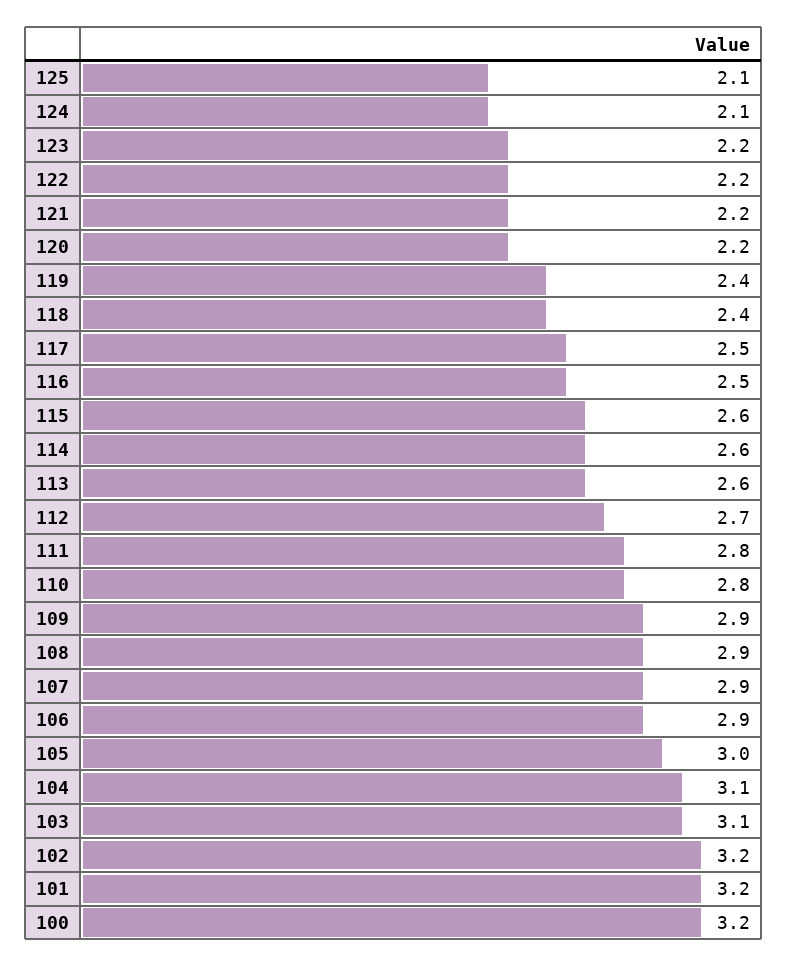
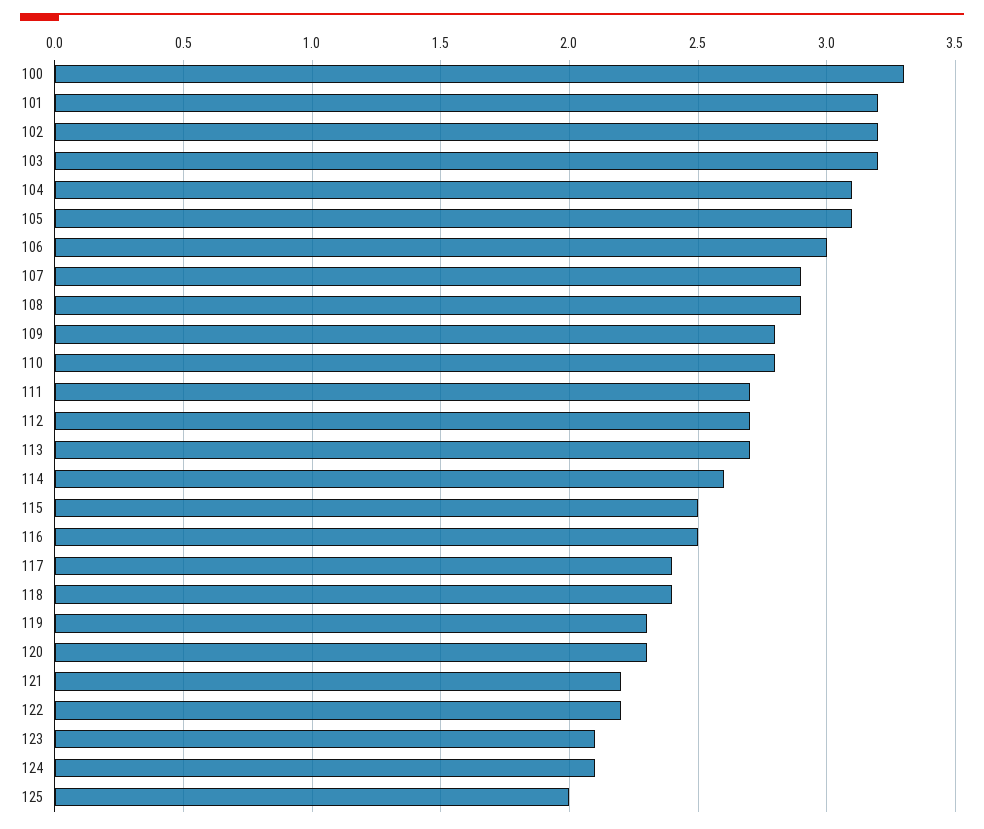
125: 2.1 -> 2
123: 2.2 -> 2.1
120: 2.2 -> 2.3
119: 2.4 -> 2.3
117: 2.5 -> 2.4
115: 2.6 -> 2.5
113: 2.6 -> 2.7
111: 2.8 -> 2.7
109: 2.9 -> 2.8
106: 2.9 -> 3
105: 3 -> 3.1
103: 3.1 -> 3.2
100: 3.2 -> 3.3

